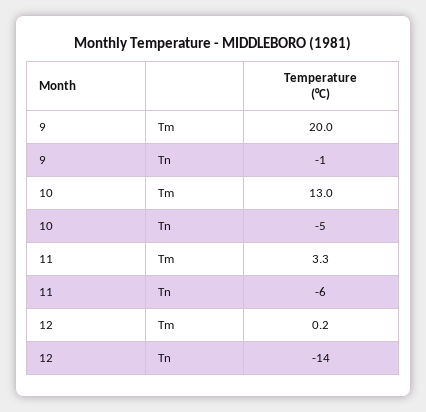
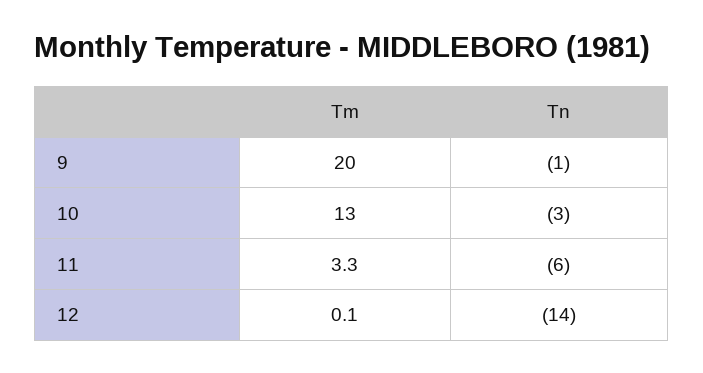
10, Tn: -5 -> -3
12, Tm: 0.2 -> 0.1

